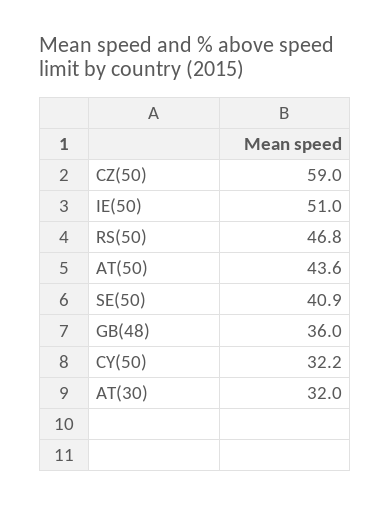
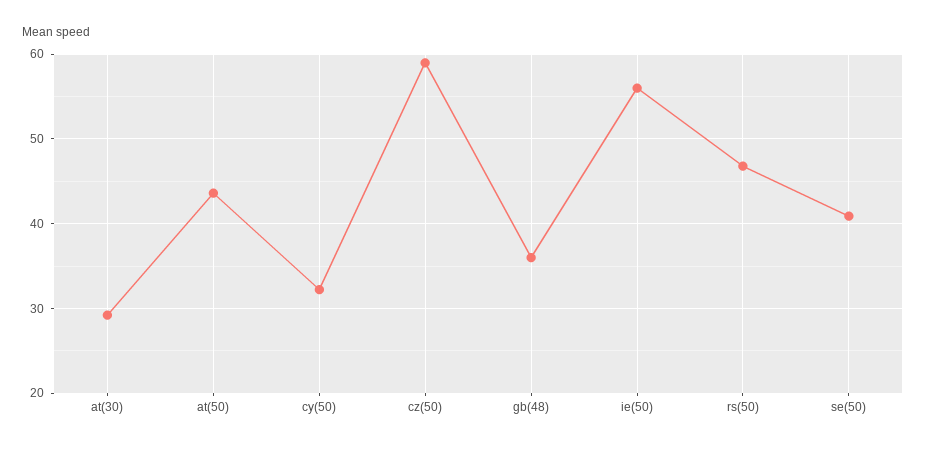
IE(50): 51 -> 56
AT(30): 32 -> 29

